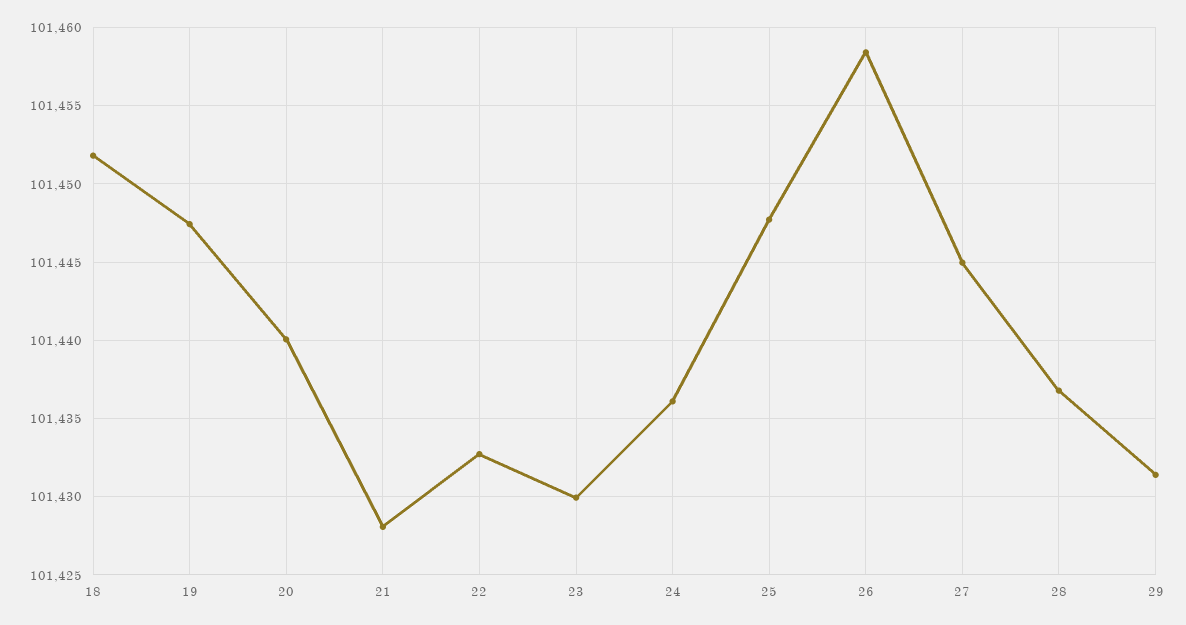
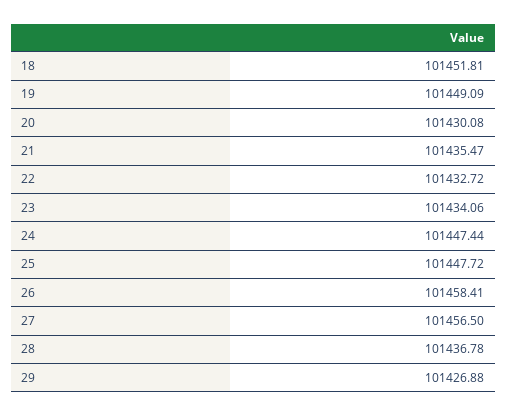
19: 101447.5 -> 101449.09
20: 101440 -> 101430.08
21: 101428 -> 101435.47
23: 101430 -> 101434.06
24: 101436 -> 101447.44
27: 101445 -> 101456.5
29: 101431.5 -> 101426.88

